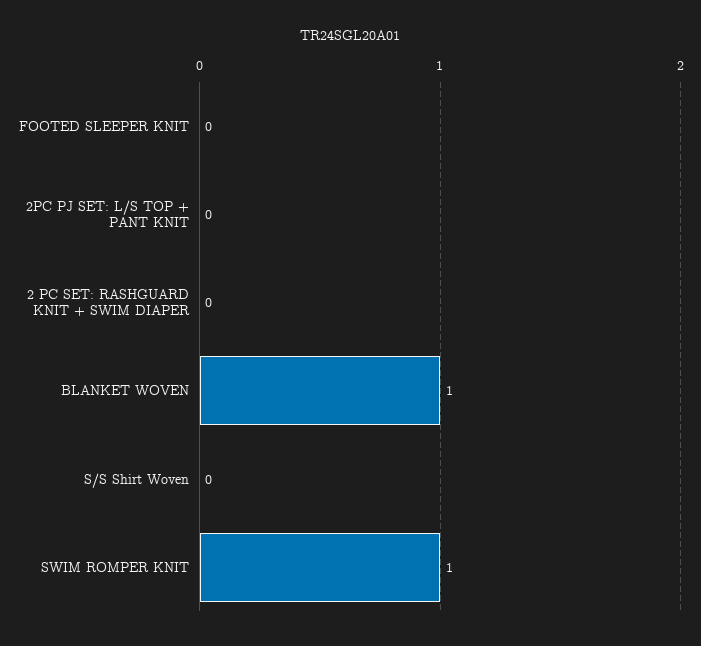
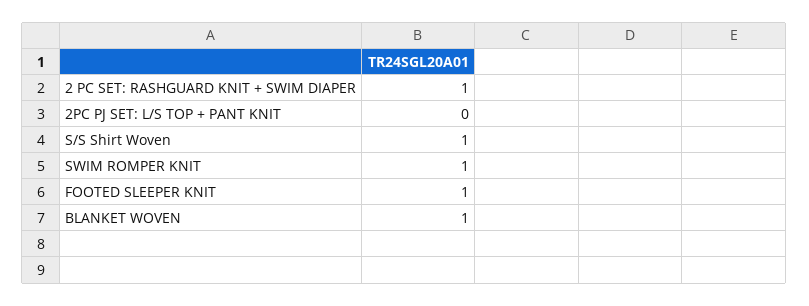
FOOTED SLEEPER KNIT: 0 -> 1
2 PC SET: RASHGUARD KNIT + SWIM DIAPER: 0 -> 1
S/S Shirt Woven: 0 -> 1

